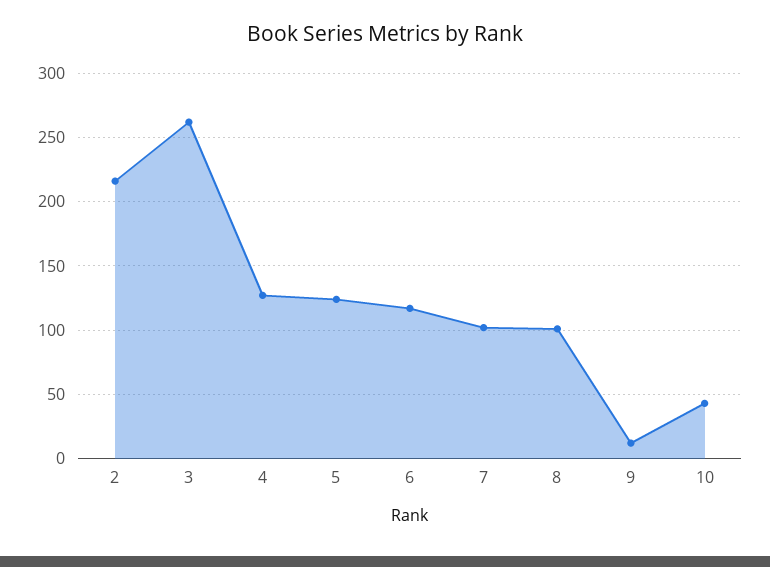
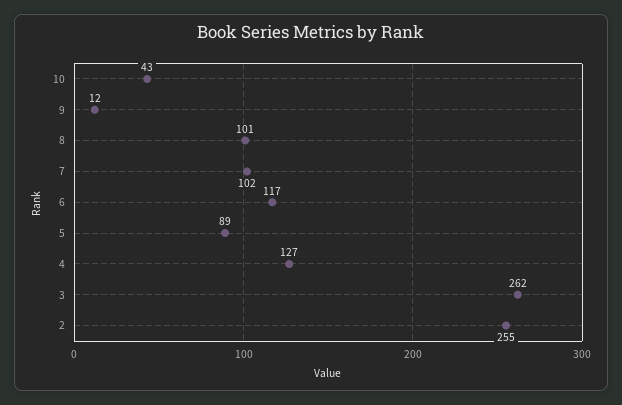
2: 215 -> 255
5: 125 -> 89

